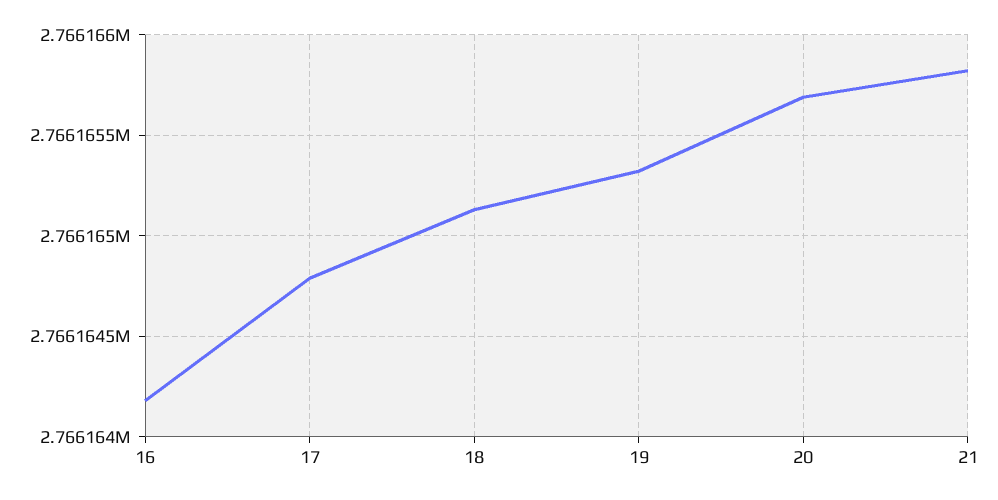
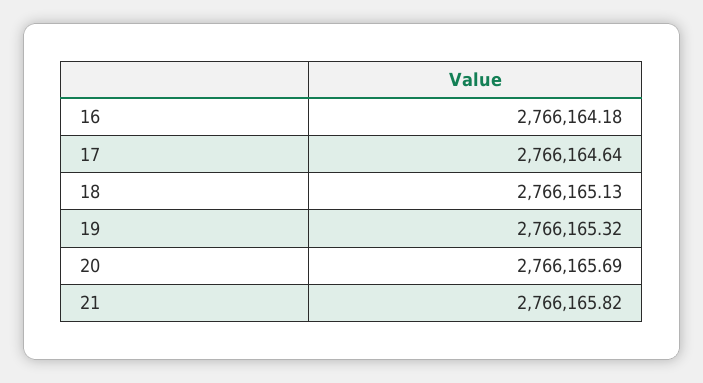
17: 2766164.8 -> 2766164.64

